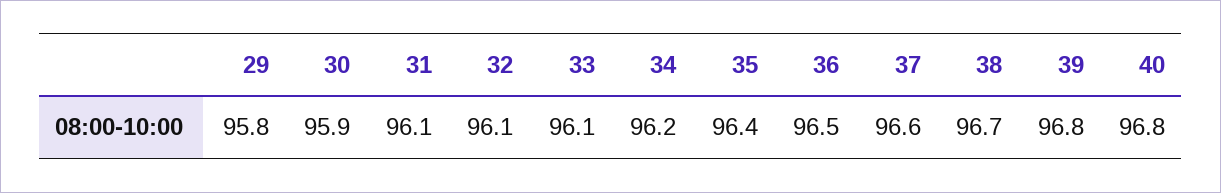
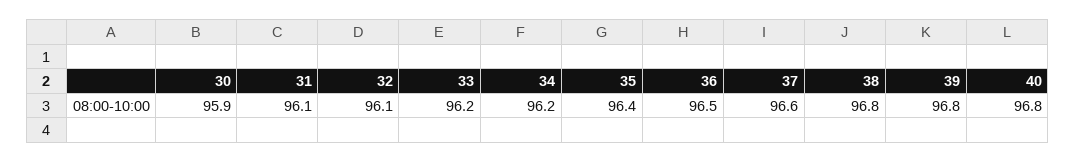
29: 95.8 -> none
33: 96.1 -> 96.2
38: 96.7 -> 96.8

